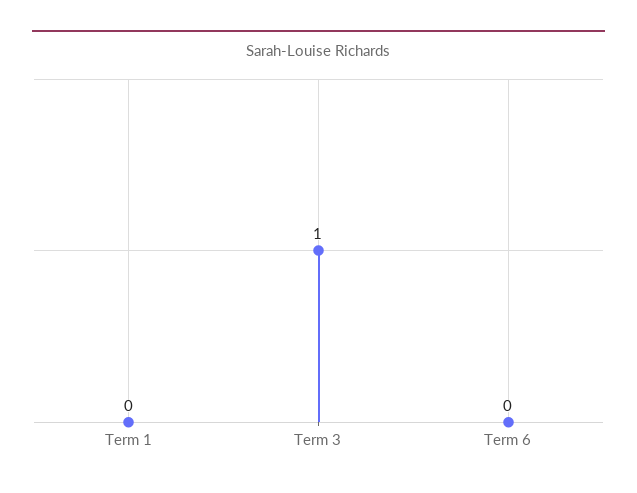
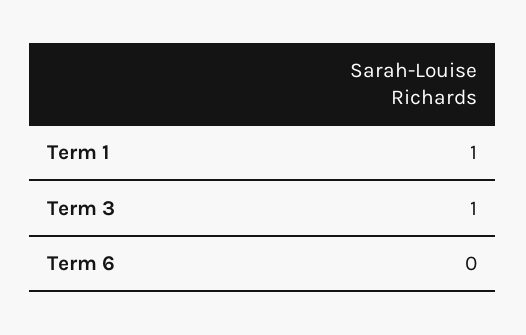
Term 1: 0 -> 1

